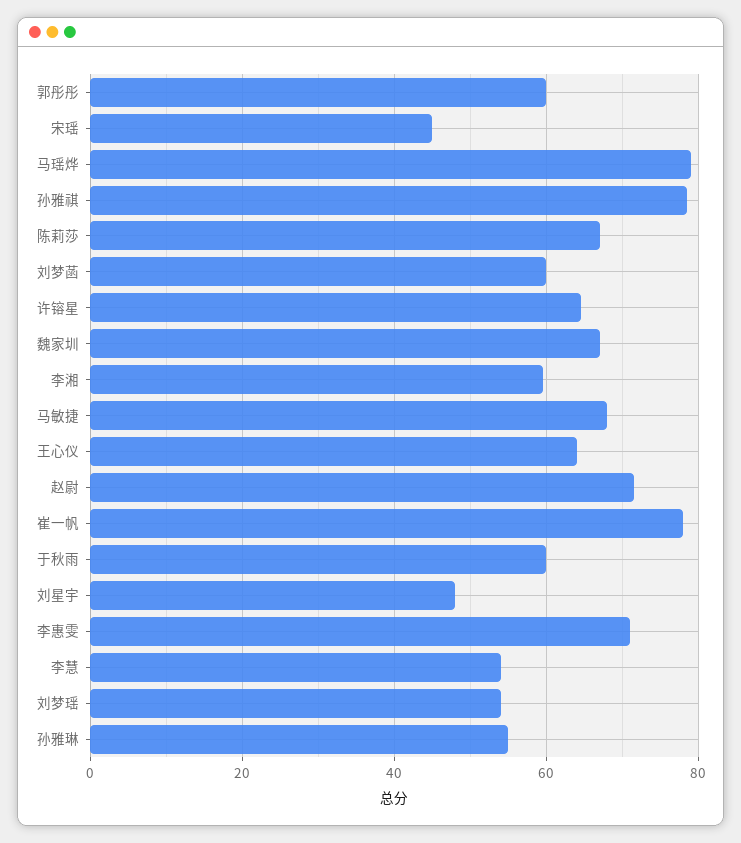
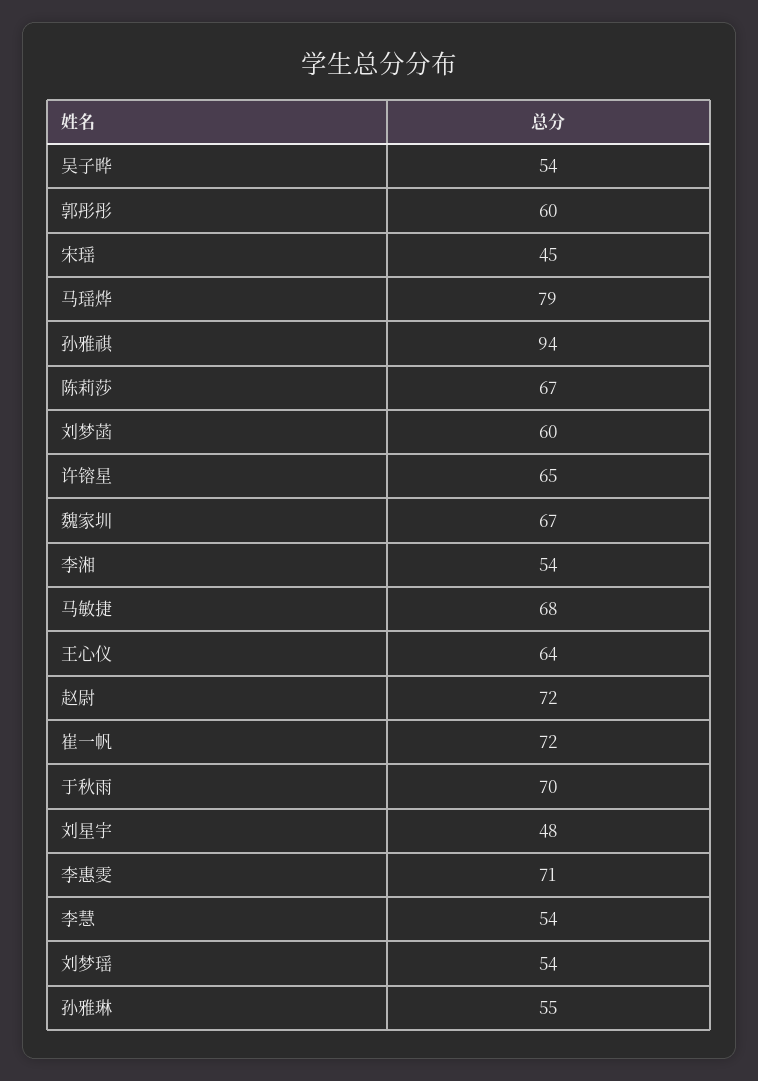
孙雅祺: 78 -> 94
李湘: 60 -> 54
崔一帆: 78 -> 72
于秋雨: 60 -> 70
吴子晔: none -> 54

